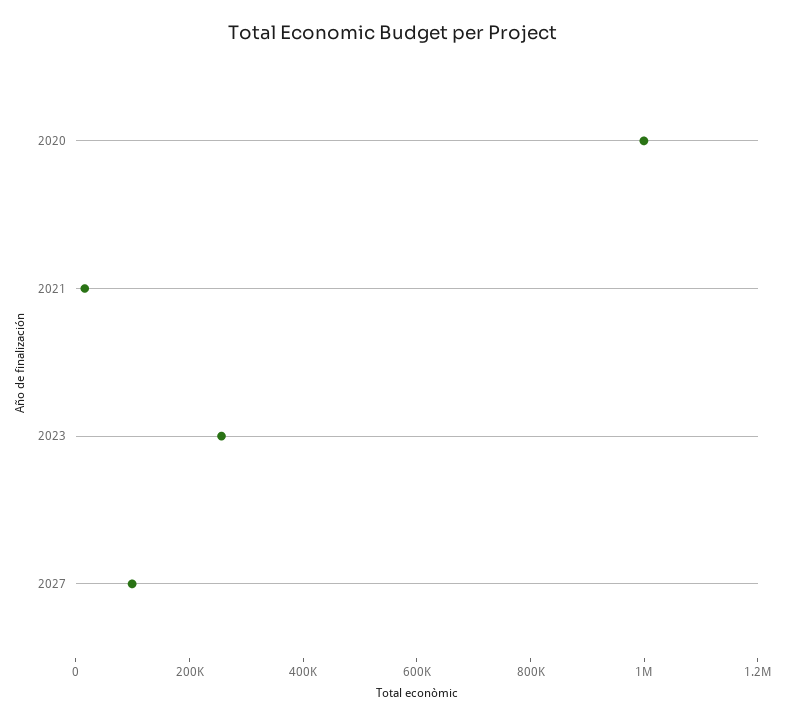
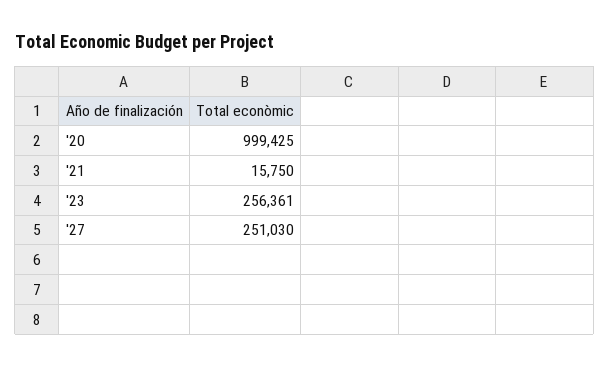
2027: 100000 -> 251030

